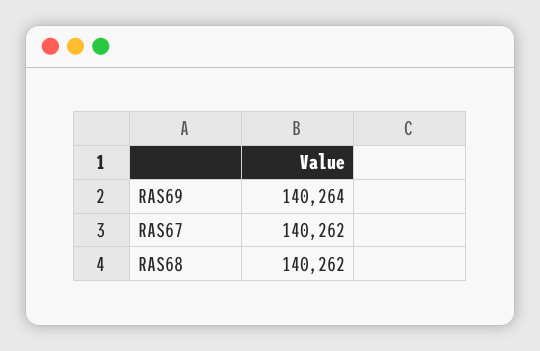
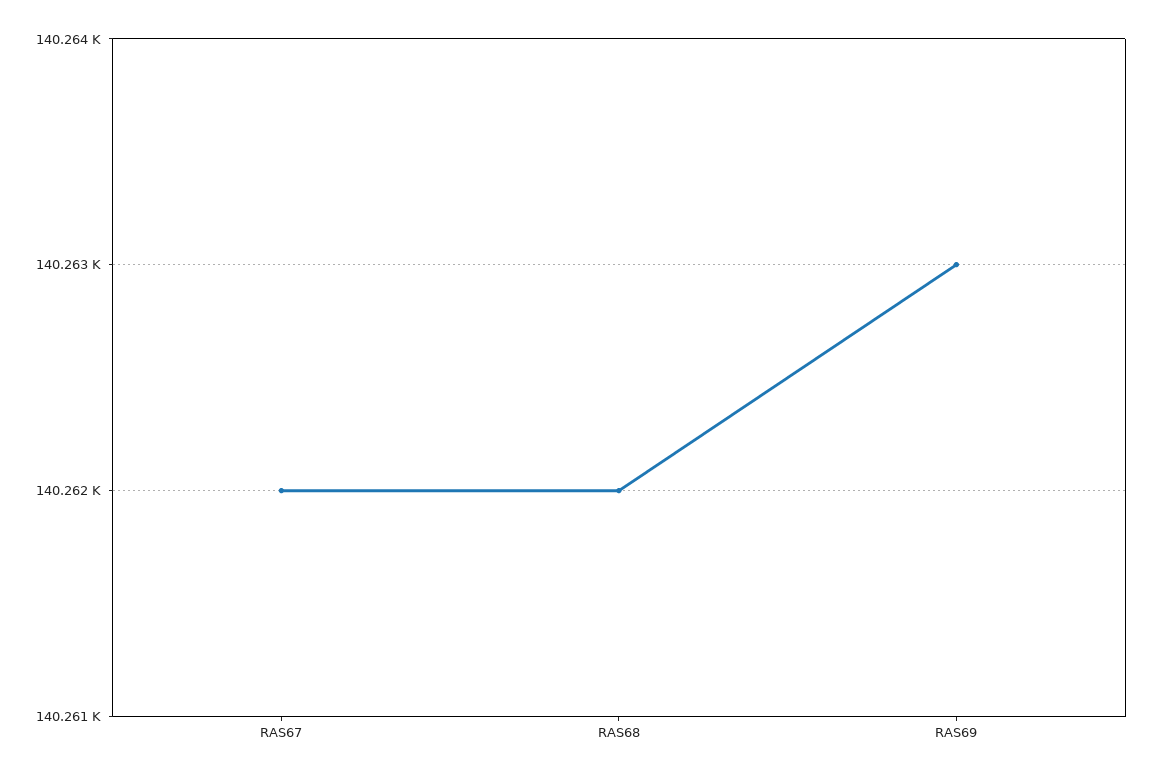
RAS69: 140264 -> 140263

